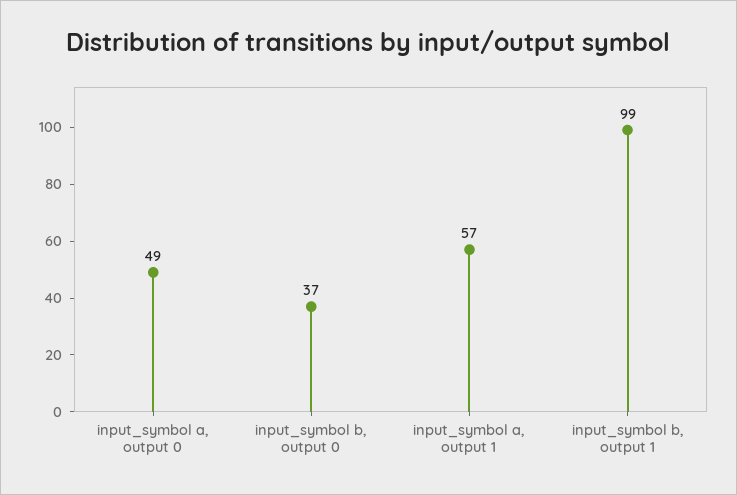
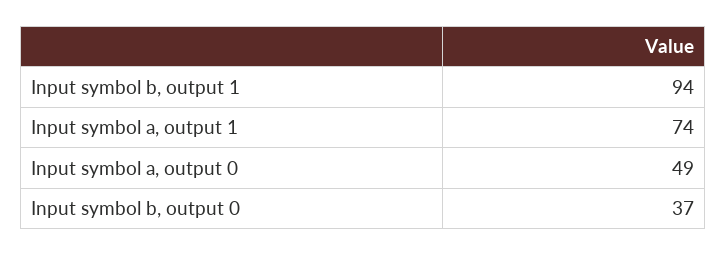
input_symbol a, output 1: 57 -> 74
input_symbol b, output 1: 99 -> 94

